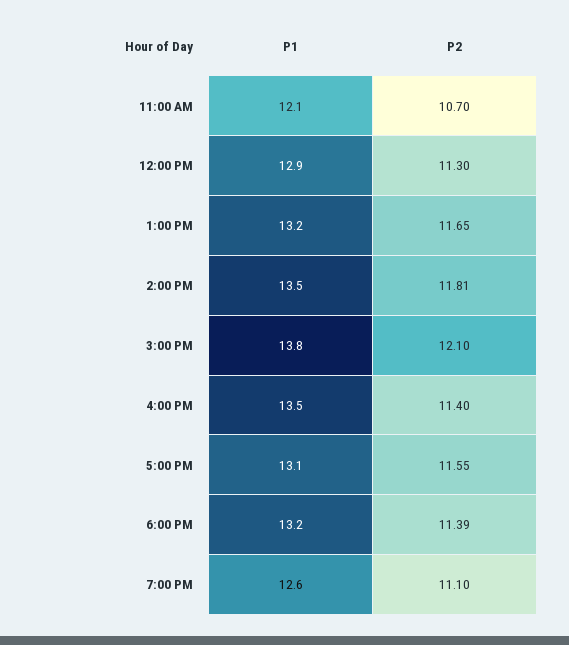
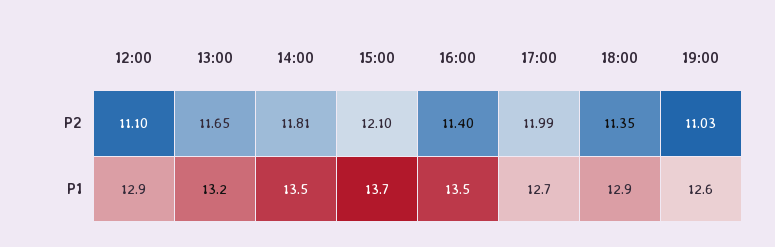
P1, 11:00 AM: 12.1 -> none
P2, 11:00 AM: 10.7 -> none
P2, 12:00 PM: 11.3 -> 11.1
P1, 3:00 PM: 13.8 -> 13.7
P1, 5:00 PM: 13.1 -> 12.7
P2, 5:00 PM: 11.55 -> 11.99
P1, 6:00 PM: 13.2 -> 12.9
P2, 6:00 PM: 11.39 -> 11.35
P2, 7:00 PM: 11.1 -> 11.03

